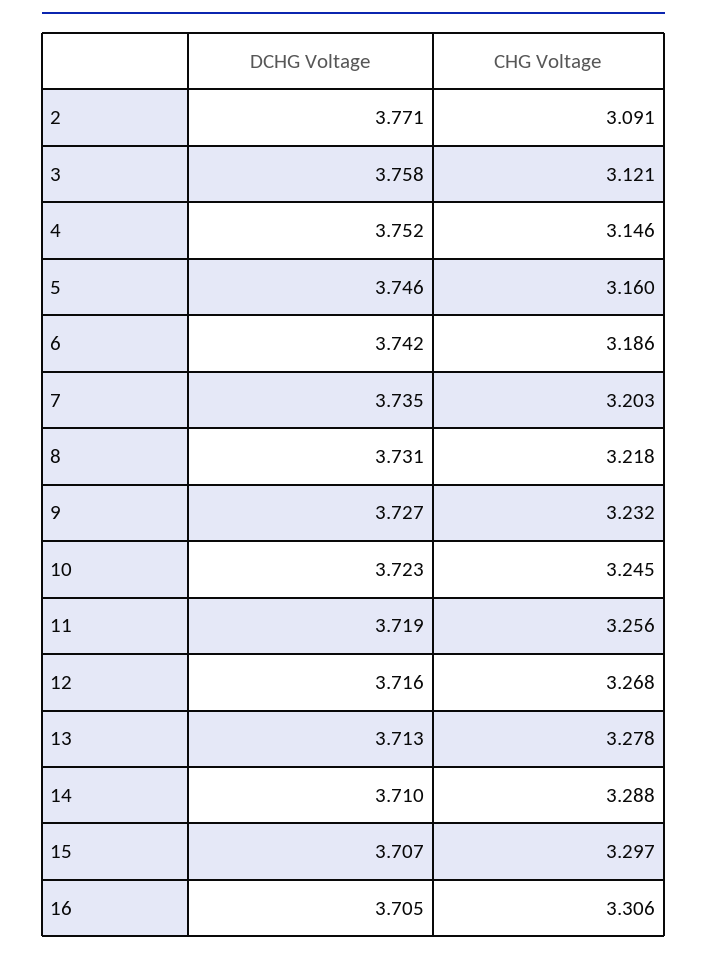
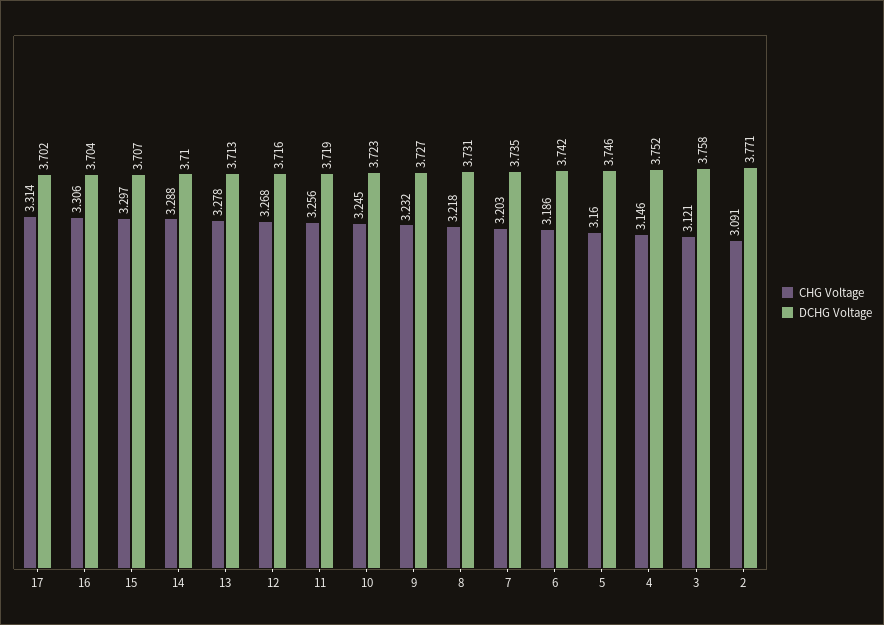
DCHG Voltage, 16: 3.705 -> 3.704
CHG Voltage, 17: none -> 3.314
DCHG Voltage, 17: none -> 3.702

